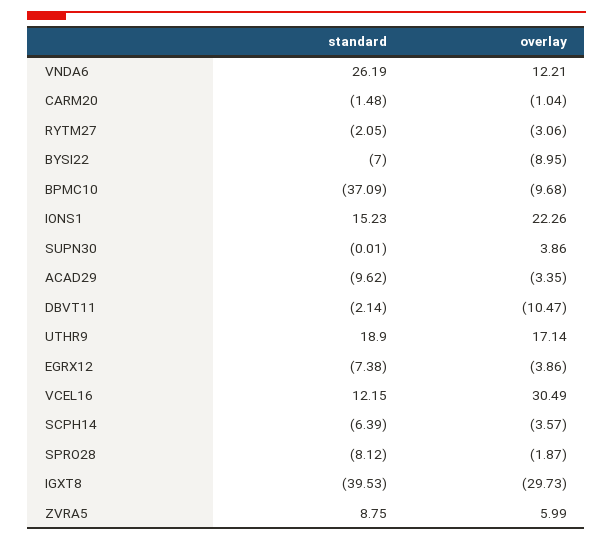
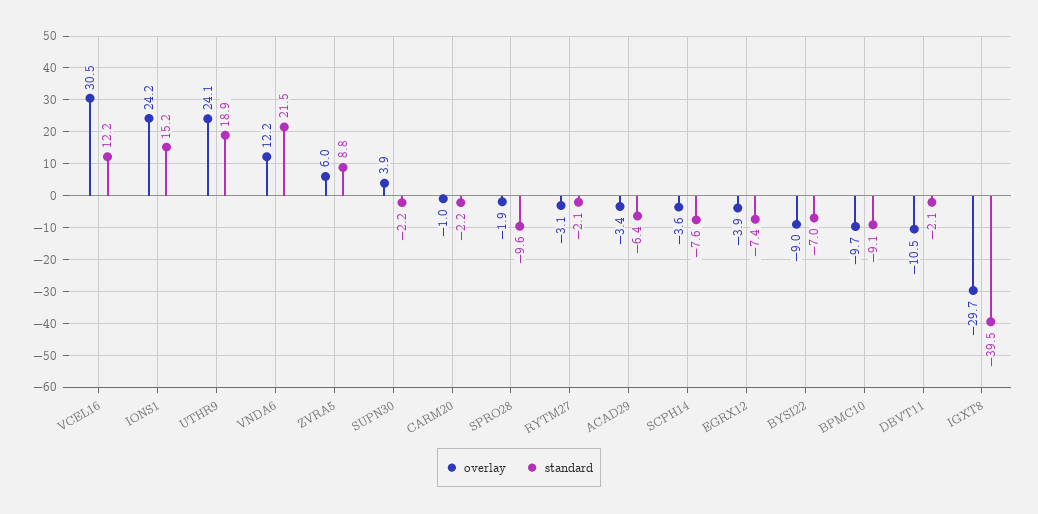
standard, VNDA6: 26.19 -> 21.5
standard, CARM20: -1.48 -> -2.2
standard, BPMC10: -37.09 -> -9.1
overlay, IONS1: 22.26 -> 24.2
standard, SUPN30: -0.01 -> -2.2
standard, ACAD29: -9.62 -> -6.4
overlay, UTHR9: 17.14 -> 24.1
standard, SCPH14: -6.39 -> -7.6
standard, SPRO28: -8.12 -> -9.6

